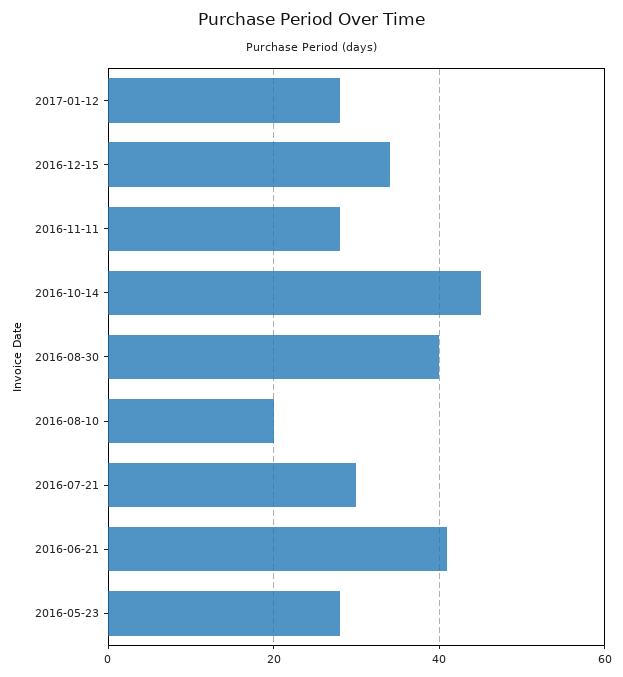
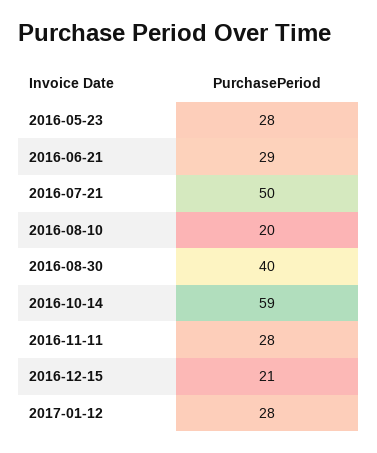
2016-12-15: 35 -> 21
2016-10-14: 45 -> 59
2016-07-21: 30 -> 50
2016-06-21: 40 -> 29

